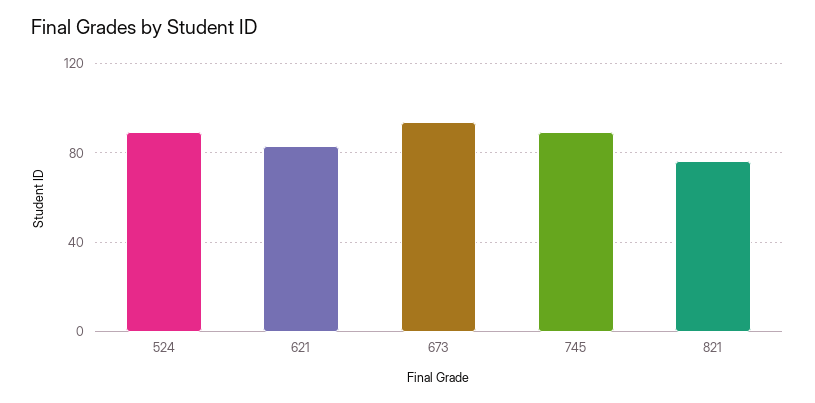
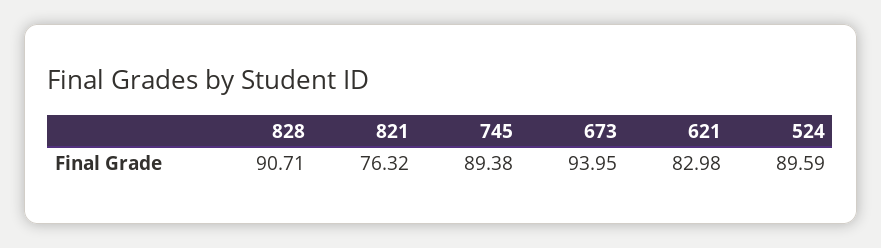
828: none -> 90.71

